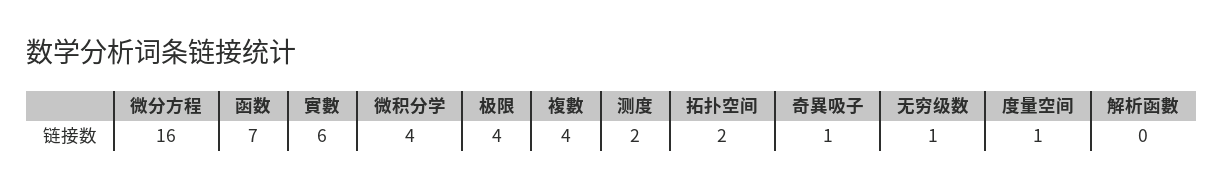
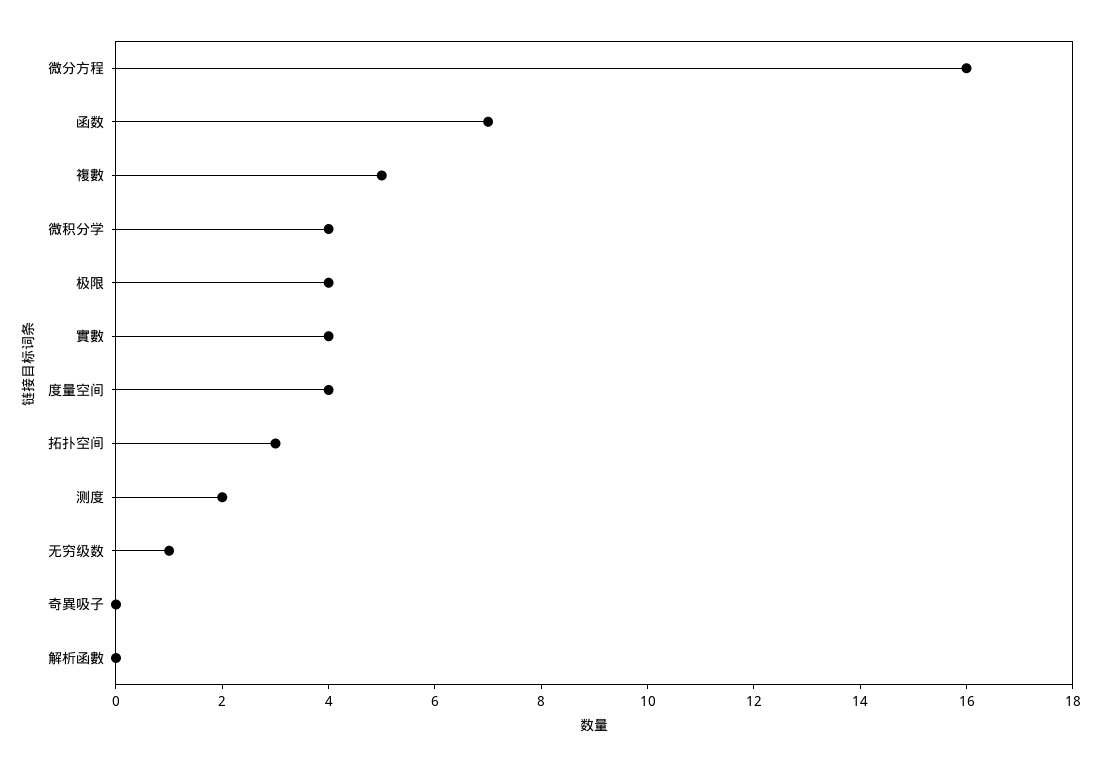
實數: 6 -> 4
複數: 4 -> 5
拓扑空间: 2 -> 3
奇異吸子: 1 -> 0
度量空间: 1 -> 4

